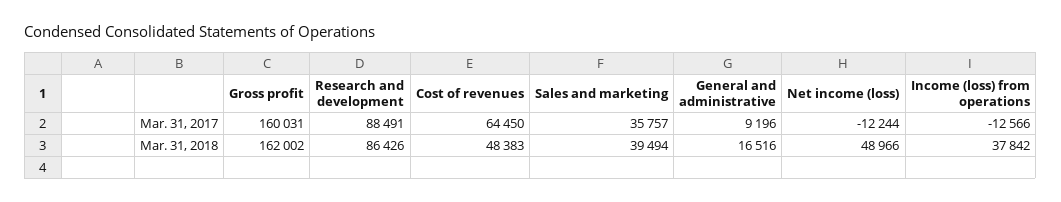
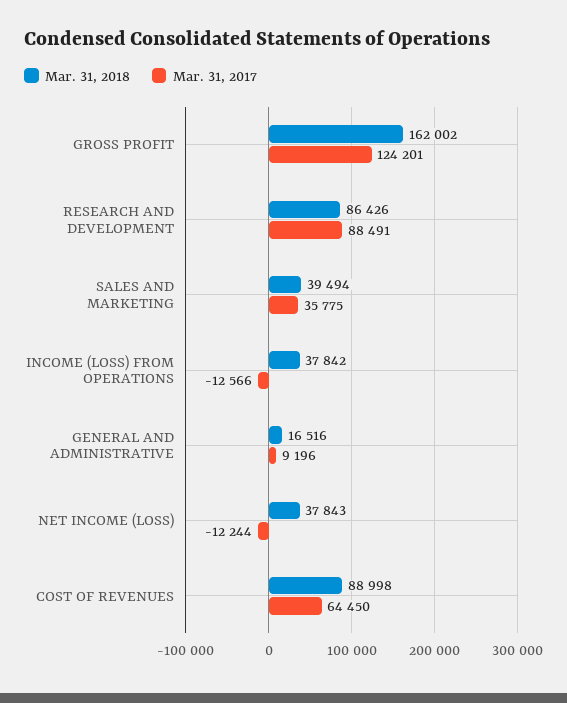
Mar. 31, 2017, Gross profit: 160031 -> 124201
Mar. 31, 2017, Sales and marketing: 35757 -> 35775
Mar. 31, 2018, Cost of revenues: 48383 -> 88998
Mar. 31, 2018, Net income (loss): 48966 -> 37843

